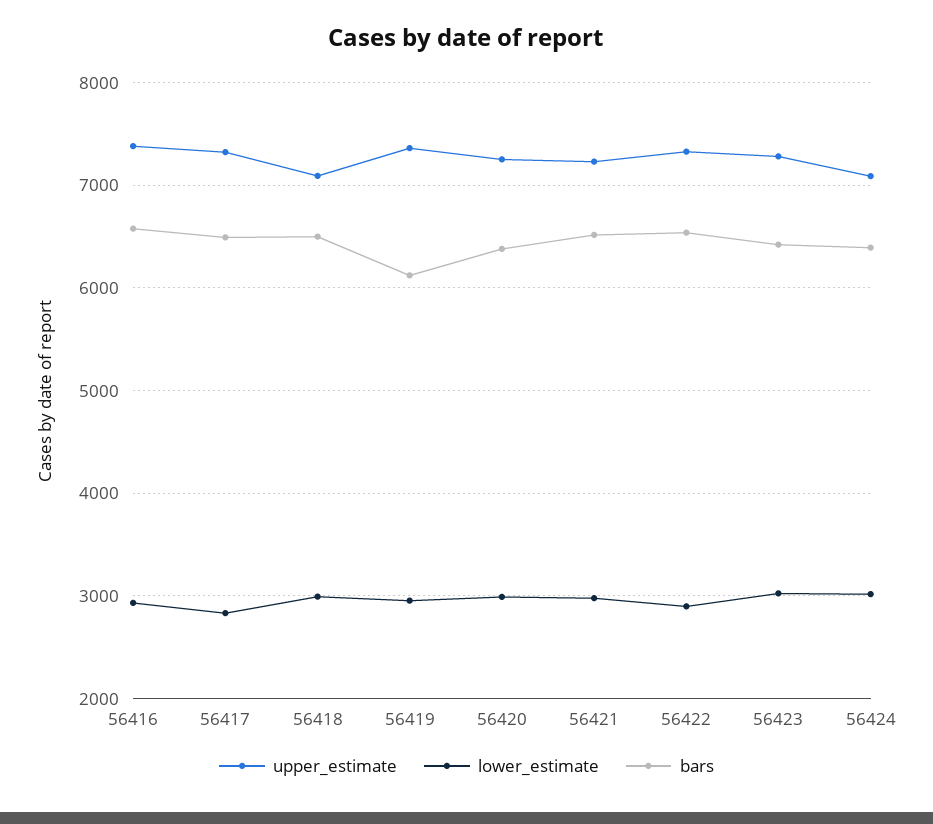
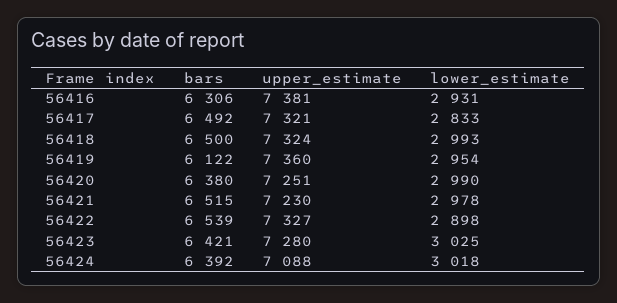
bars, 56416: 6600 -> 6306
upper_estimate, 56418: 7100 -> 7324

